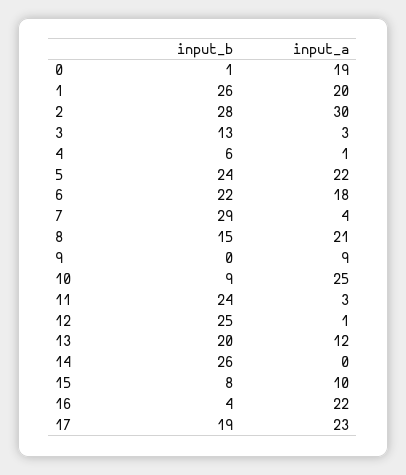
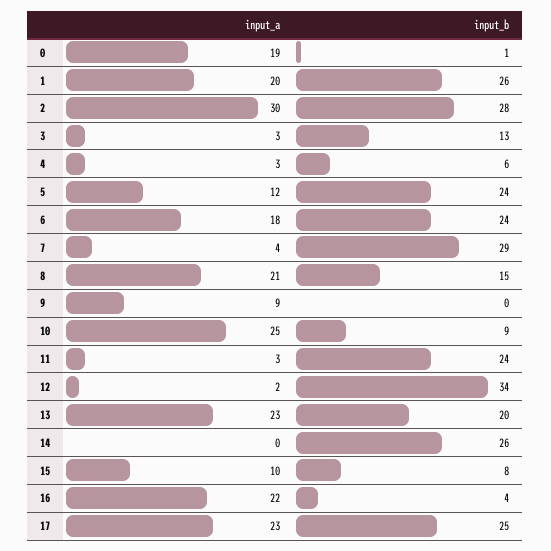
input_a, 4: 1 -> 3
input_a, 5: 22 -> 12
input_b, 6: 22 -> 24
input_b, 12: 25 -> 34
input_a, 12: 1 -> 2
input_a, 13: 12 -> 23
input_b, 17: 19 -> 25

